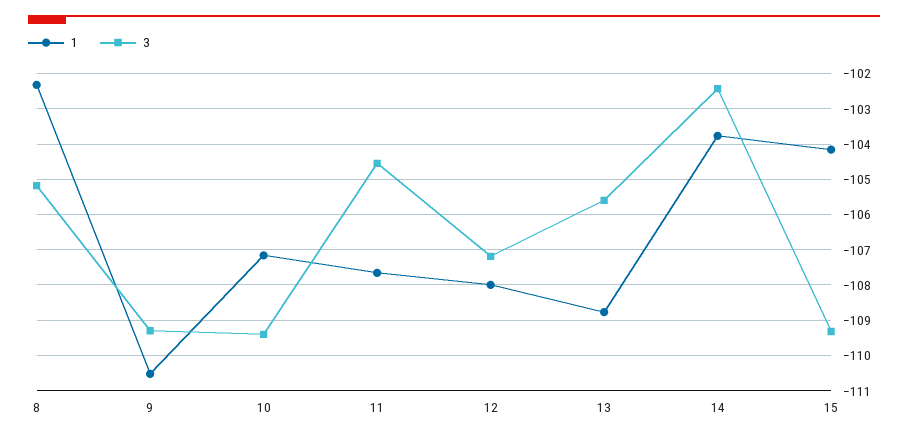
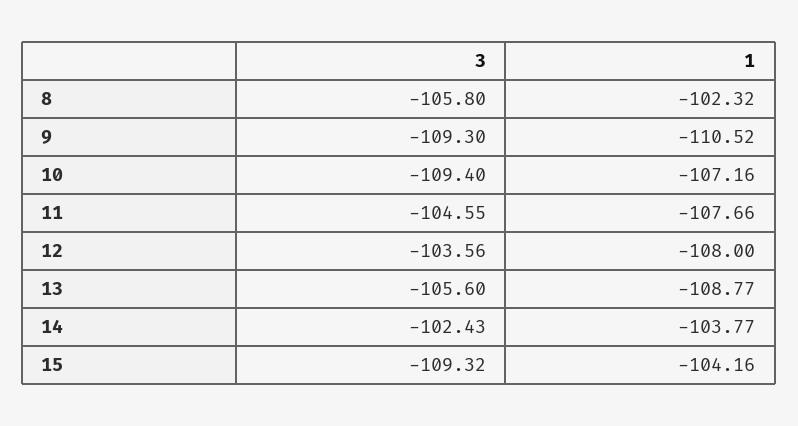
3, 8: -105.2 -> -105.8
3, 12: -107.2 -> -103.56

